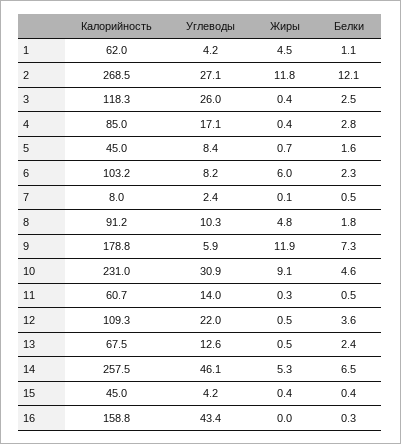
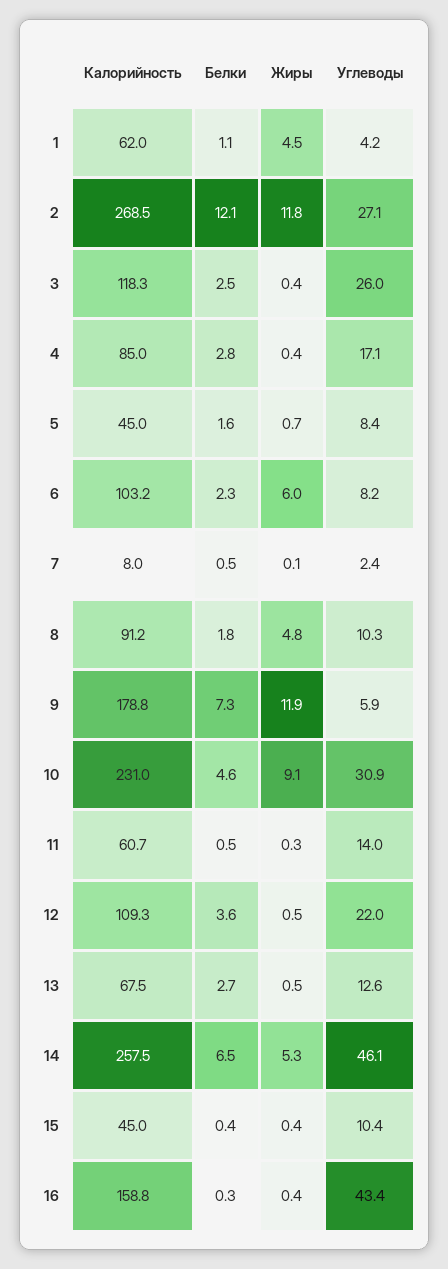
Белки, 13: 2.4 -> 2.7
Углеводы, 15: 4.2 -> 10.4
Жиры, 16: 0 -> 0.4

